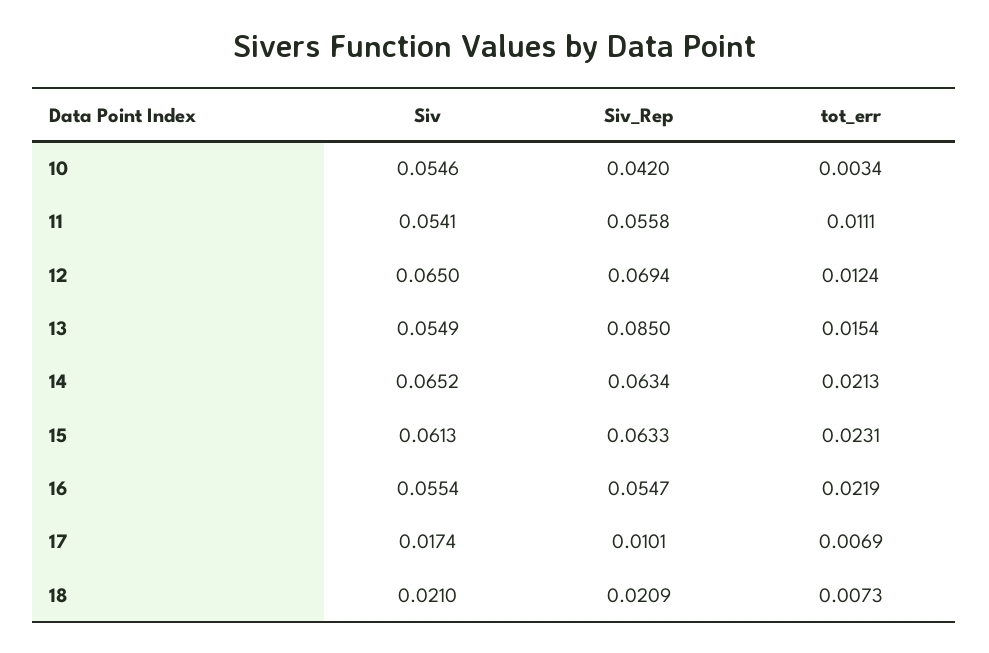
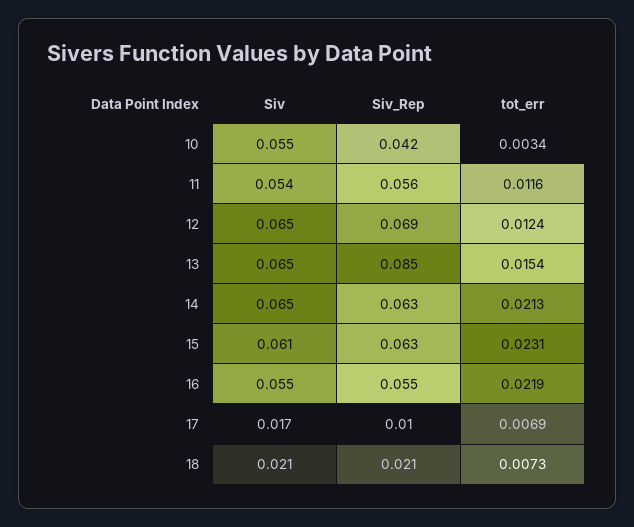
tot_err, 11: 0.0111 -> 0.0116
Siv, 13: 0.0549 -> 0.065

